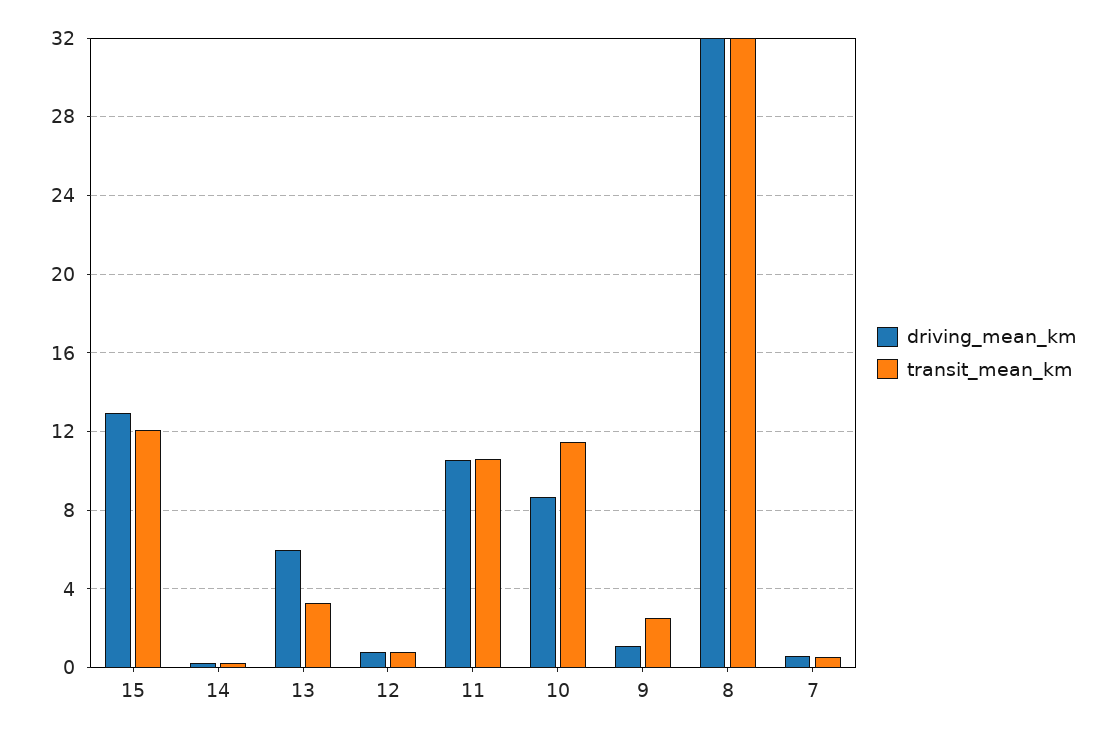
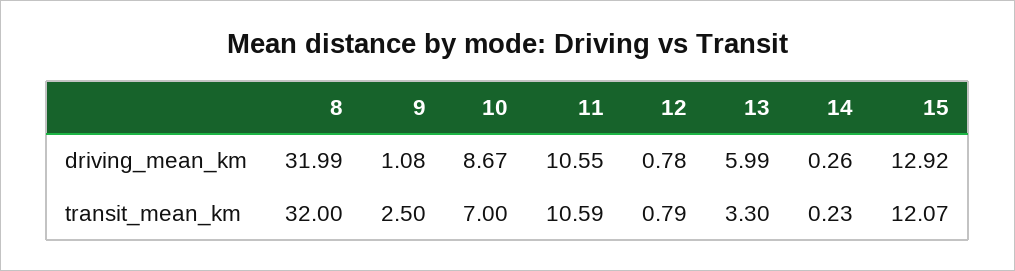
transit_mean_km, 10: 11.5 -> 7
driving_mean_km, 7: 0.5 -> none
transit_mean_km, 7: 0.5 -> none

